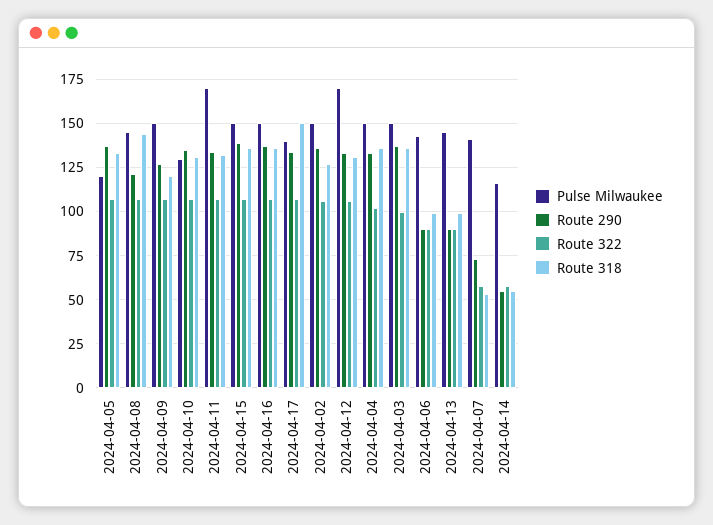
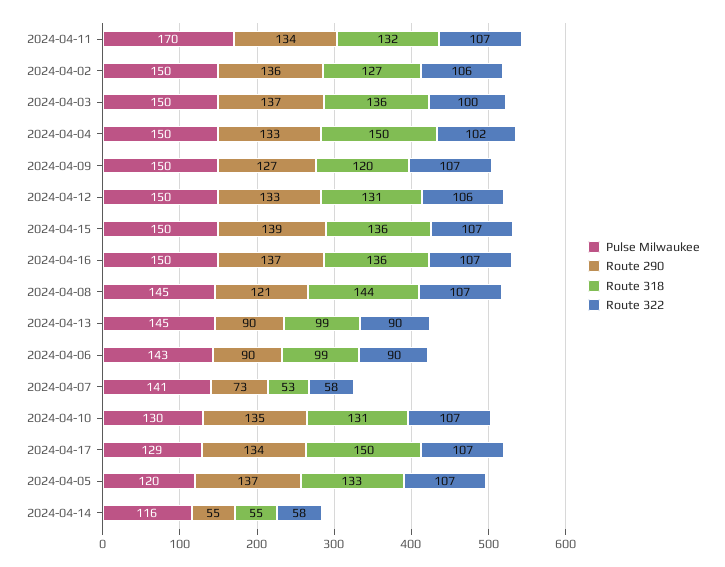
Pulse Milwaukee, 2024-04-17: 140 -> 129
Pulse Milwaukee, 2024-04-12: 170 -> 150
Route 318, 2024-04-04: 135 -> 150

